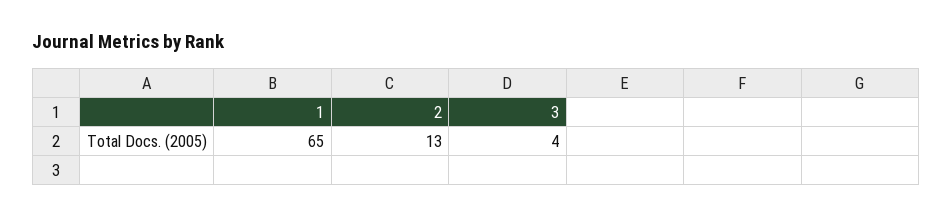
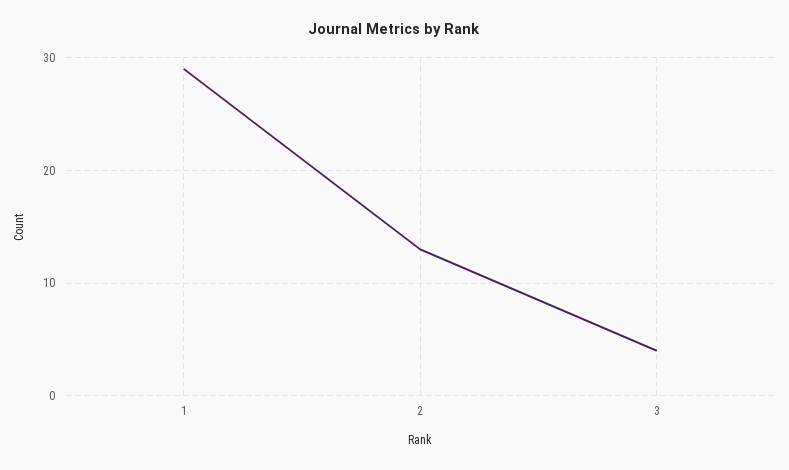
1: 65 -> 29

